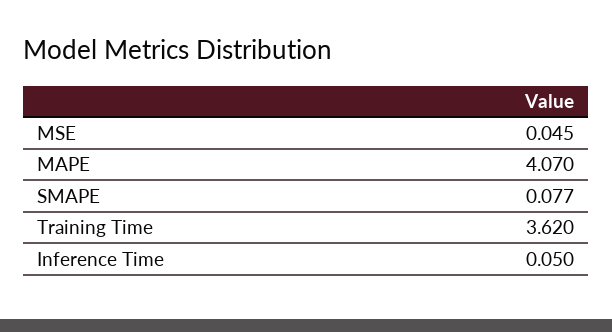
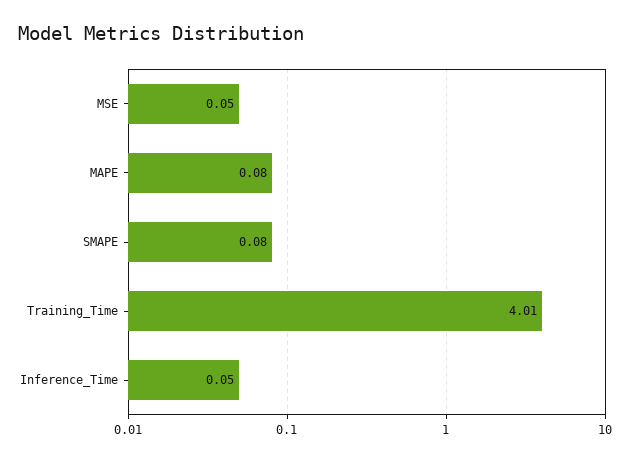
MAPE: 4.07 -> 0.08
Training Time: 3.62 -> 4.01

